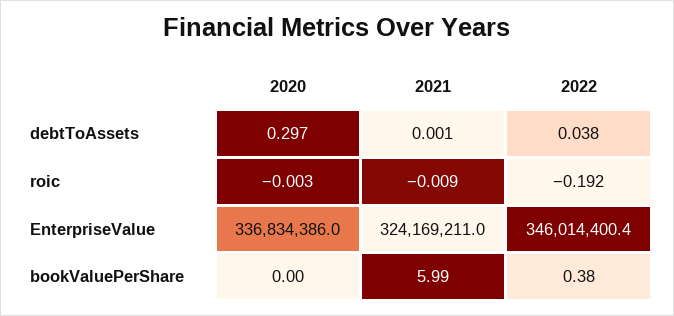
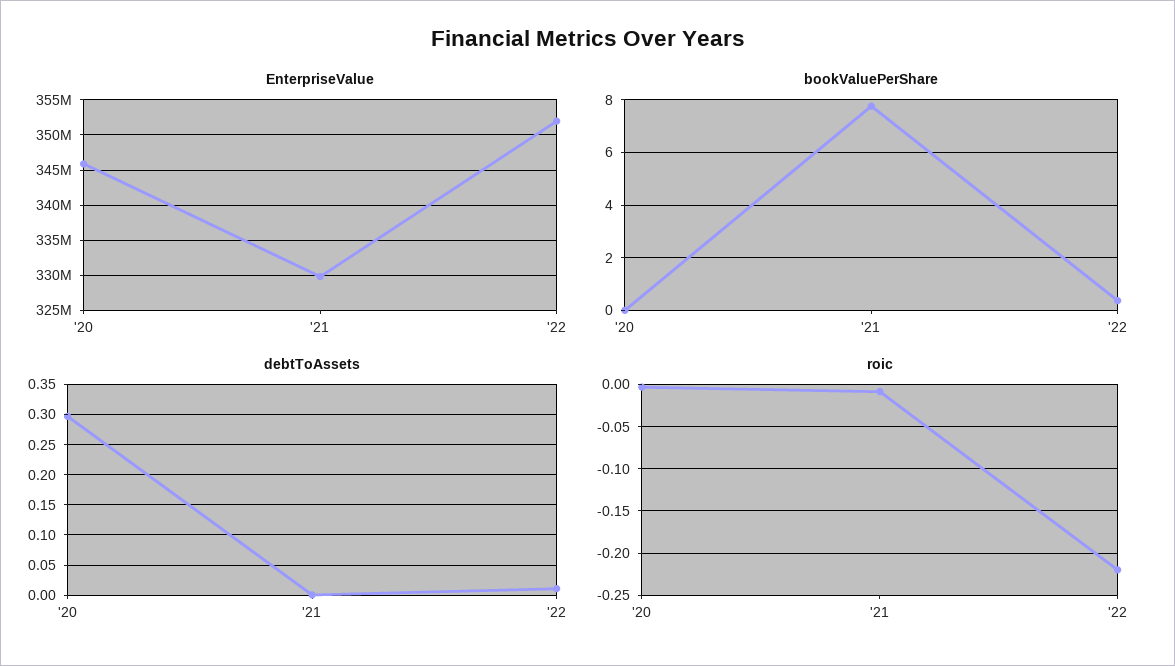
debtToAssets, 2022: 0.038 -> 0.01
roic, 2022: -0.192 -> -0.22
EnterpriseValue, 2020: 336834386 -> 346000000
EnterpriseValue, 2021: 324169211 -> 330000000
EnterpriseValue, 2022: 346014400.4 -> 352000000
bookValuePerShare, 2021: 5.99 -> 7.75

